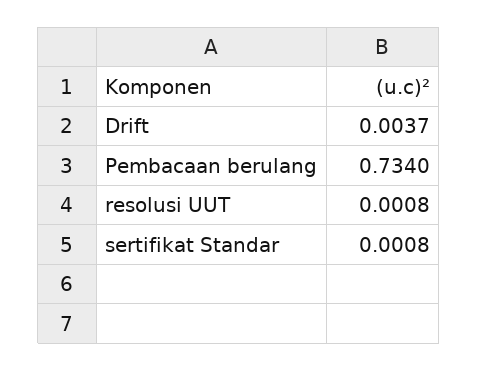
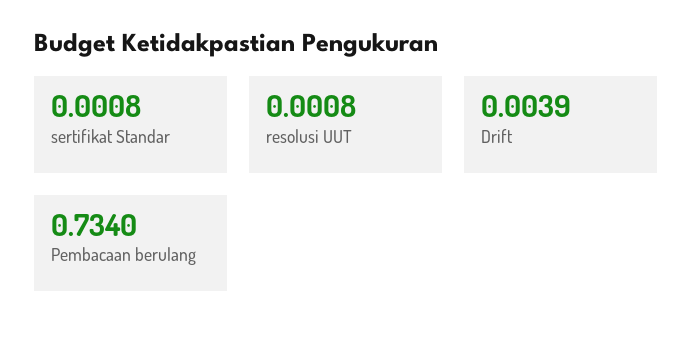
Drift: 0.0037 -> 0.0039

